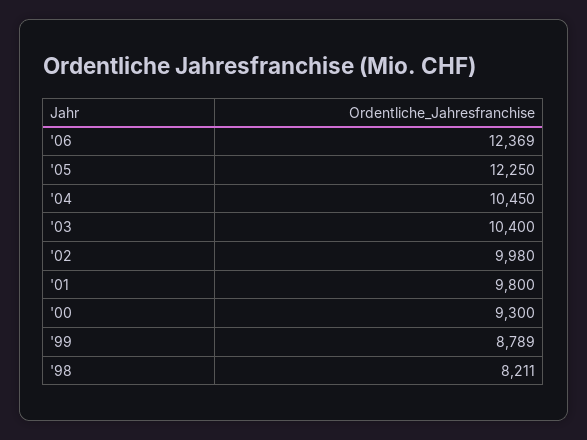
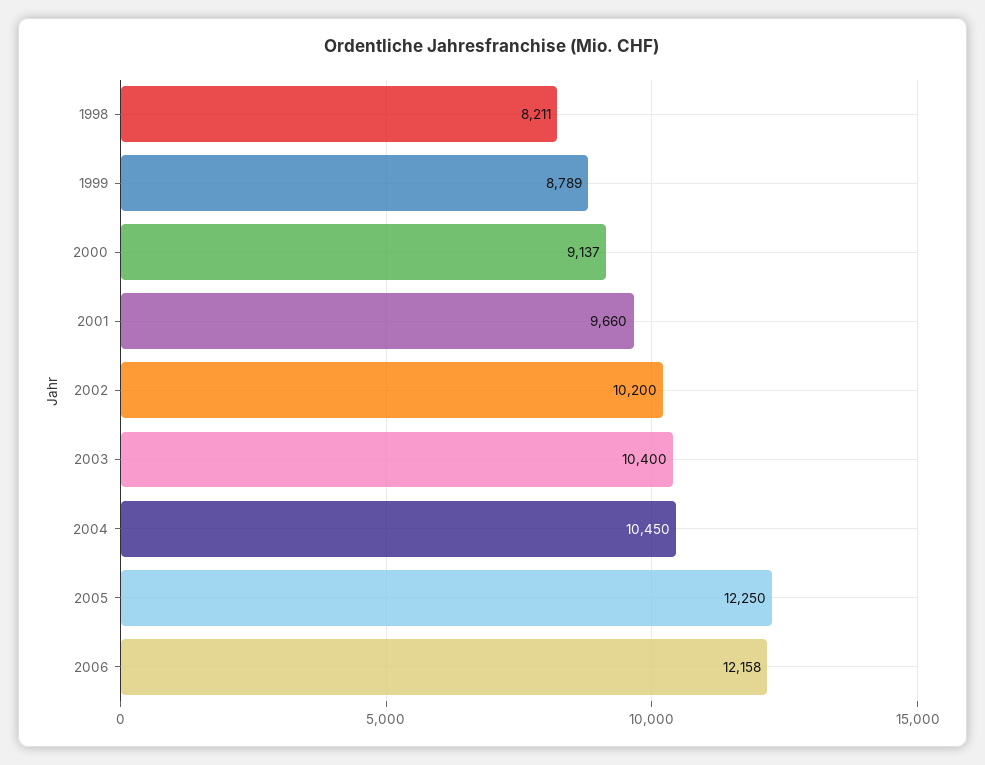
'06: 12369 -> 12158
'02: 9980 -> 10200
'01: 9800 -> 9660
'00: 9300 -> 9137

